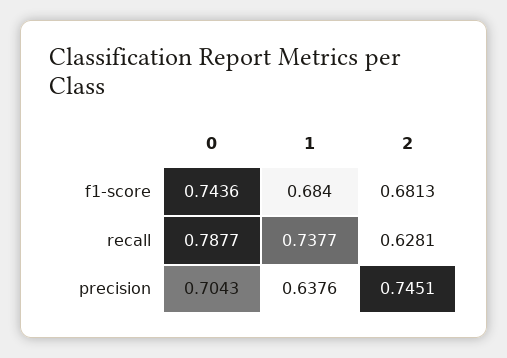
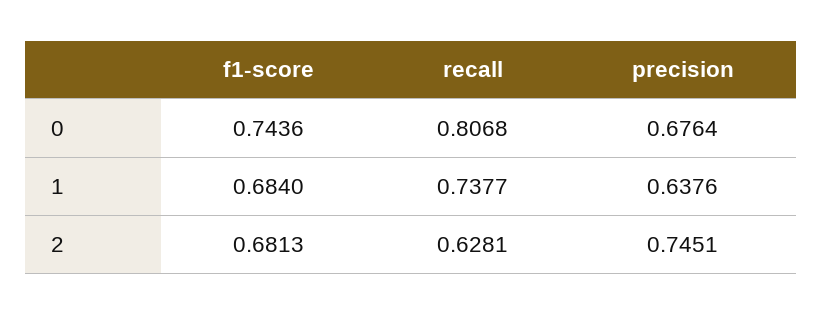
0, recall: 0.7877 -> 0.8068
0, precision: 0.7043 -> 0.6764

